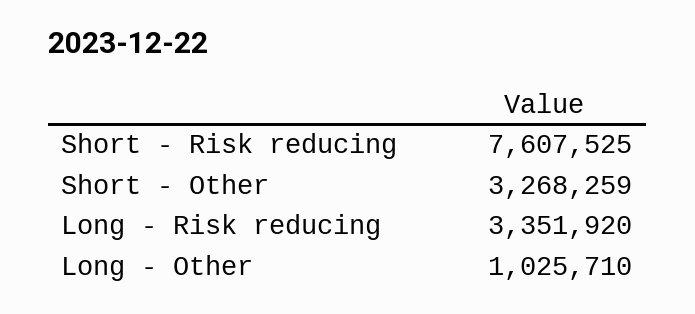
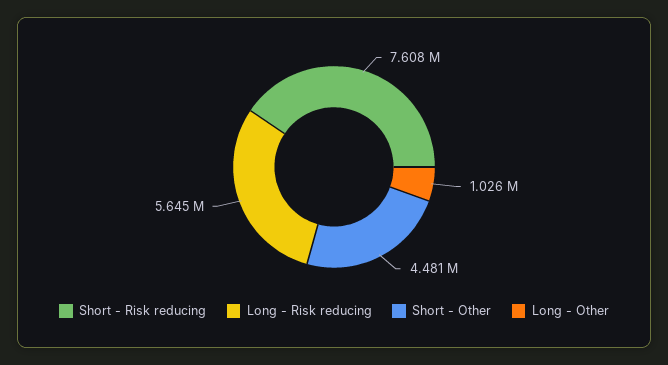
Short - Other: 3268259 -> 4481000
Long - Risk reducing: 3351920 -> 5645000

